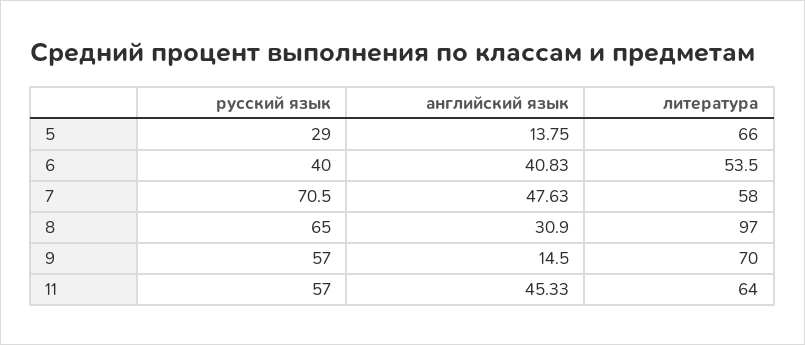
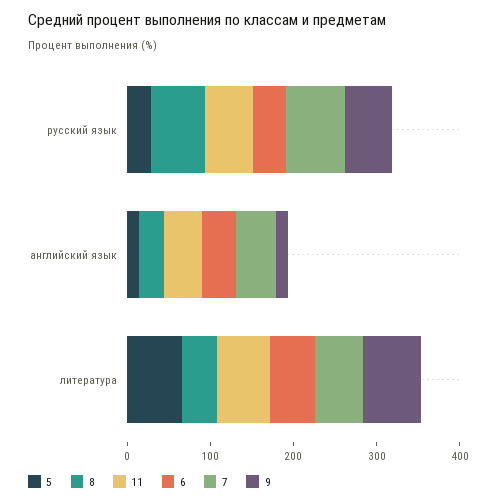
8, литература: 97 -> 40

